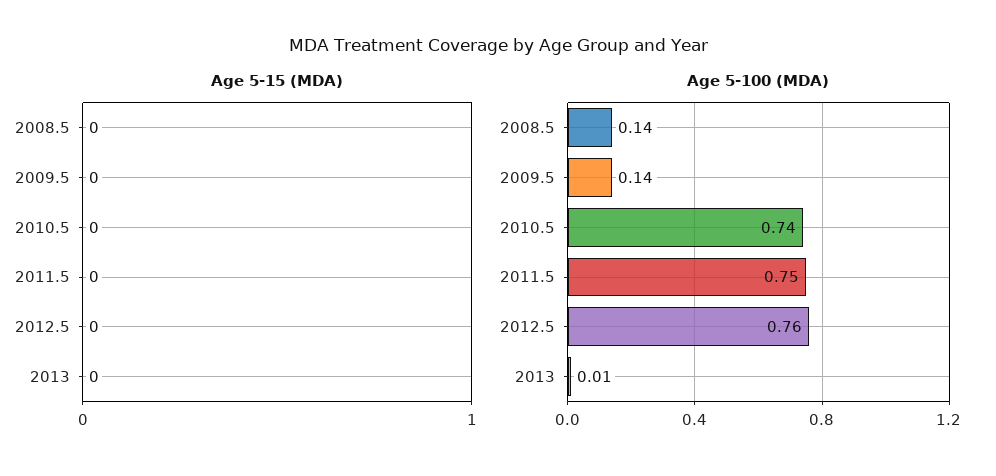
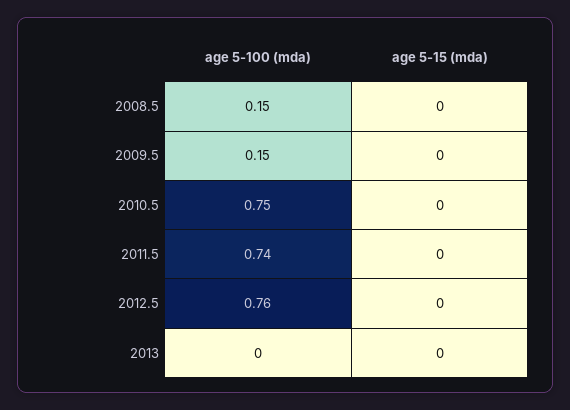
Age 5-100 (MDA), 2008.5: 0.14 -> 0.15
Age 5-100 (MDA), 2009.5: 0.14 -> 0.15
Age 5-100 (MDA), 2010.5: 0.74 -> 0.75
Age 5-100 (MDA), 2011.5: 0.75 -> 0.74
Age 5-100 (MDA), 2013: 0.01 -> 0

